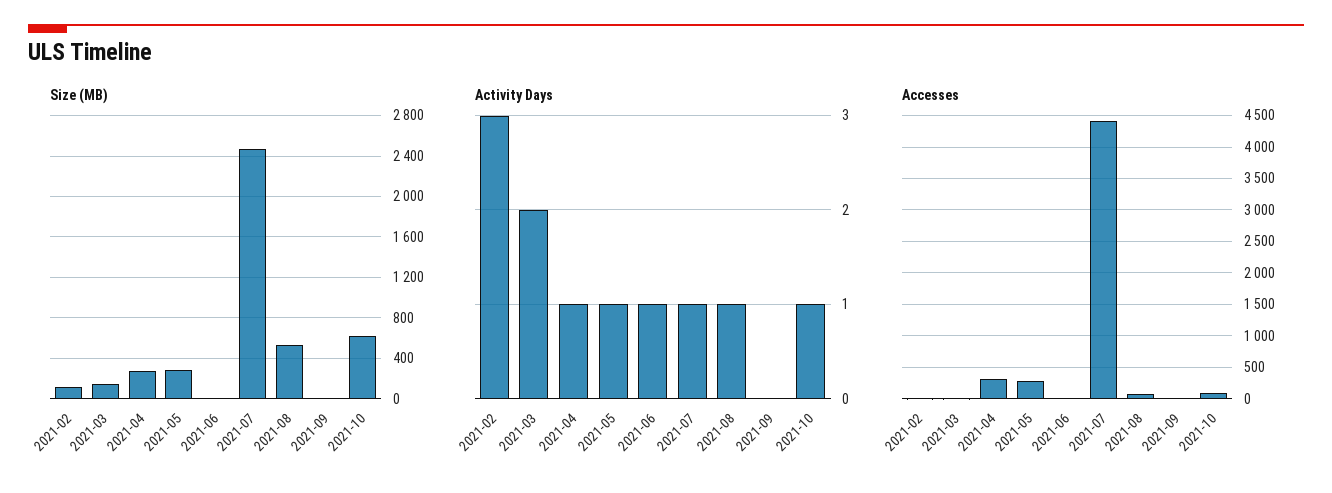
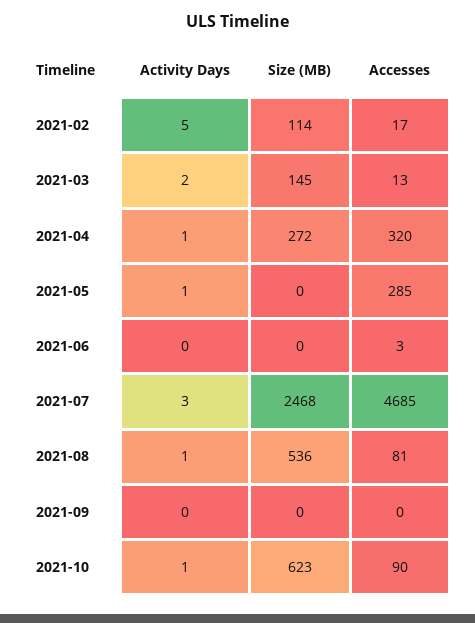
Size (MB), 2021-05: 300 -> 0
Activity Days, 2021-02: 3 -> 5
Activity Days, 2021-06: 1 -> 0
Activity Days, 2021-07: 1 -> 3
Accesses, 2021-07: 4400 -> 4685

